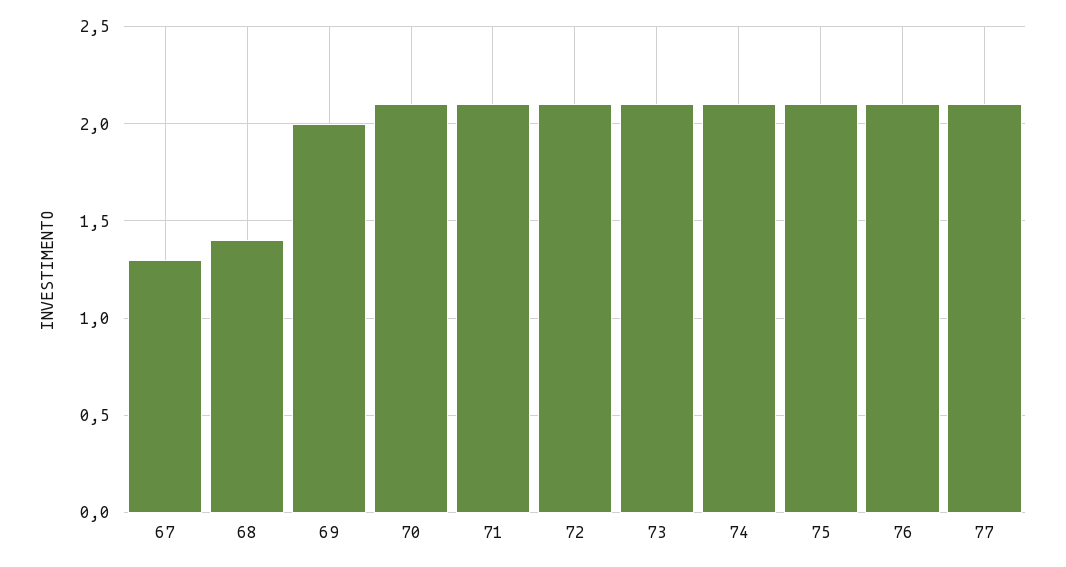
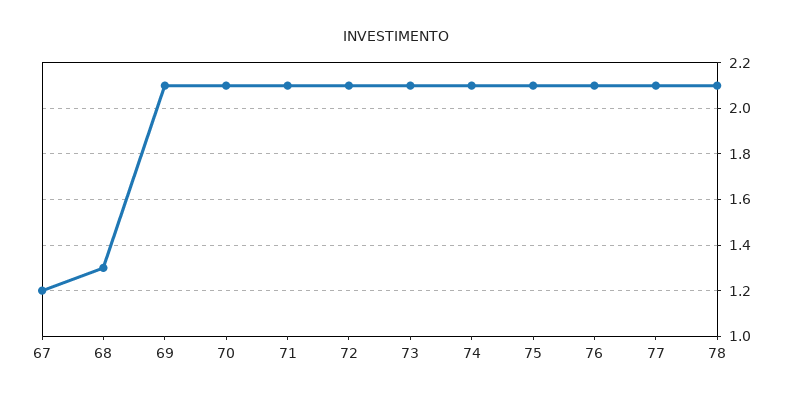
67: 1.3 -> 1.2
68: 1.4 -> 1.3
69: 2 -> 2.1
78: none -> 2.1

